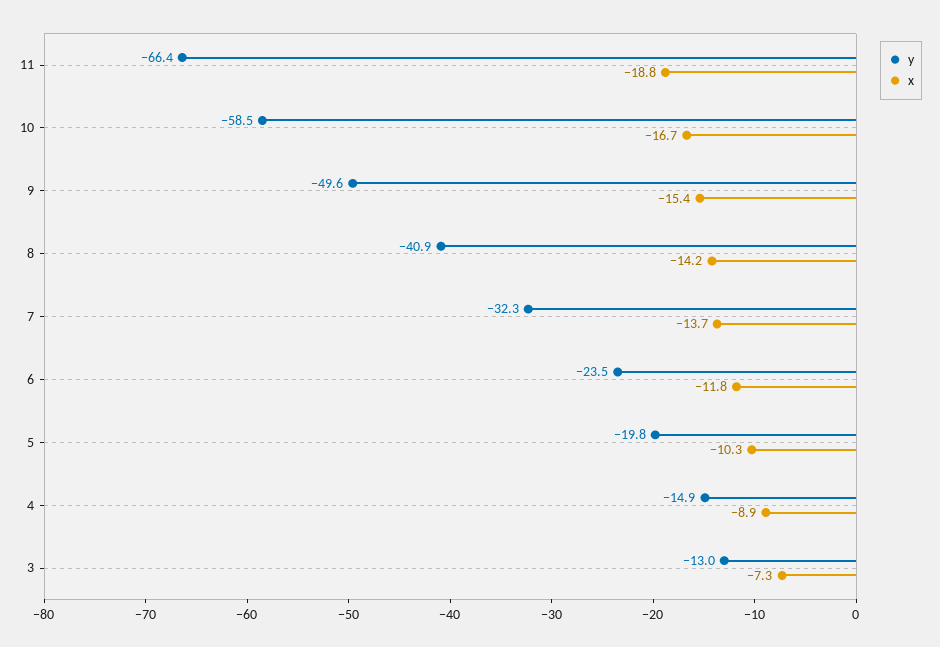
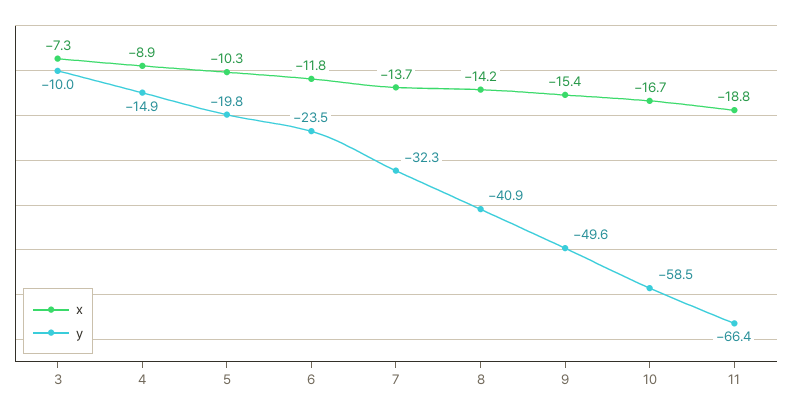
y, 3: -13 -> -10

